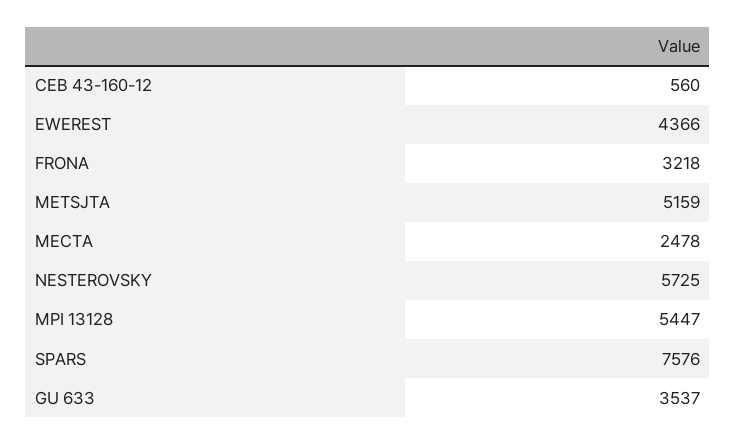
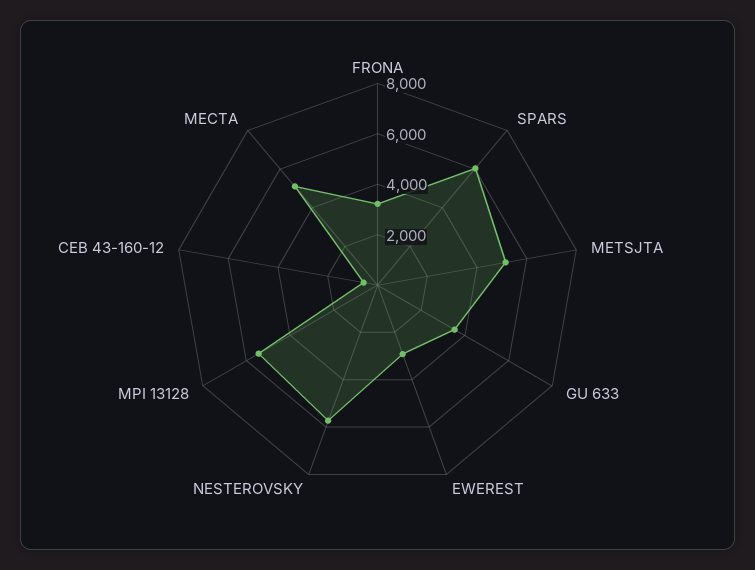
EWEREST: 4366 -> 3000
MECTA: 2478 -> 5000
SPARS: 7576 -> 6000

